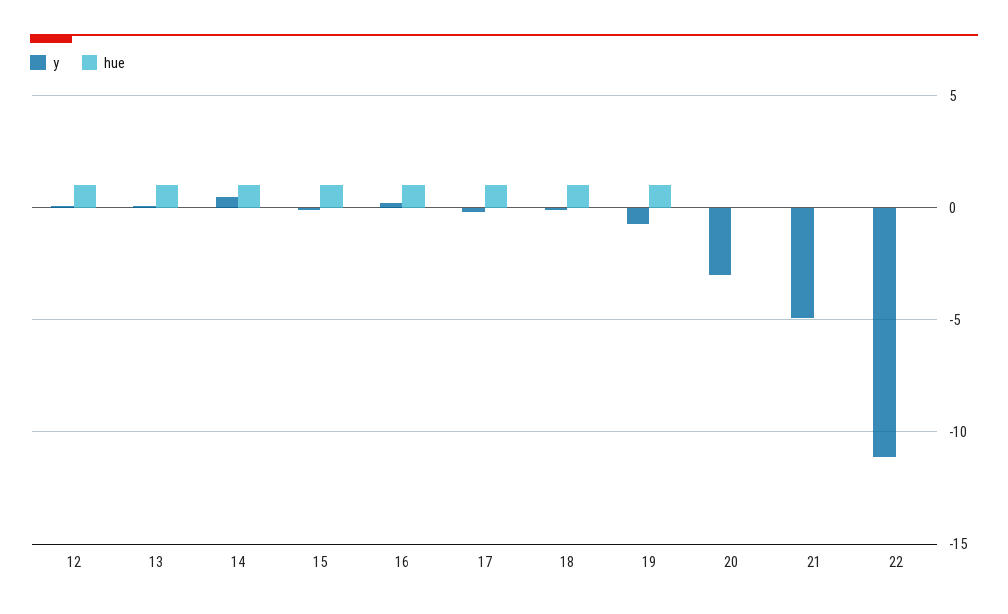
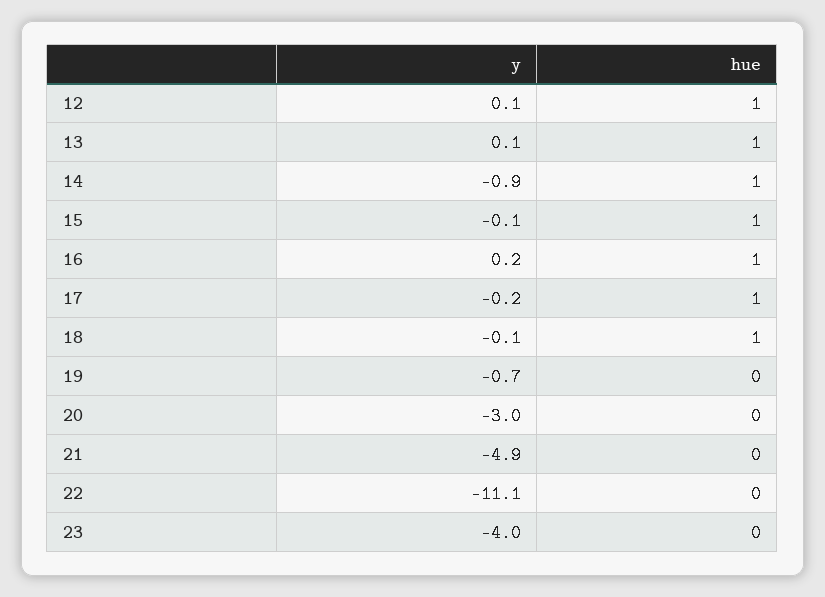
y, 14: 0.5 -> -0.9
hue, 19: 1 -> 0
y, 23: none -> -4
hue, 23: none -> 0

